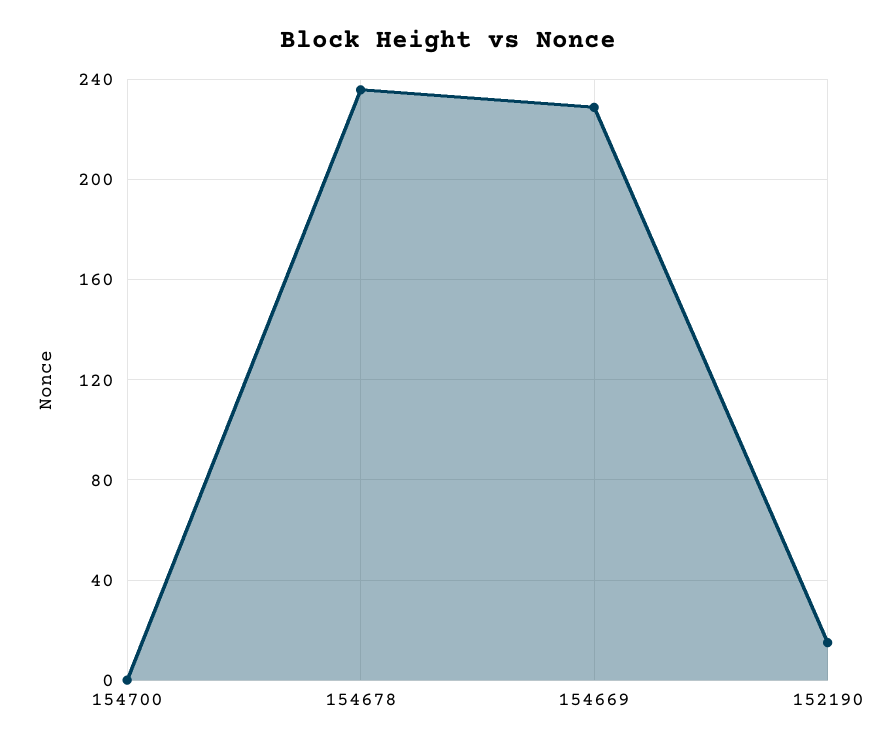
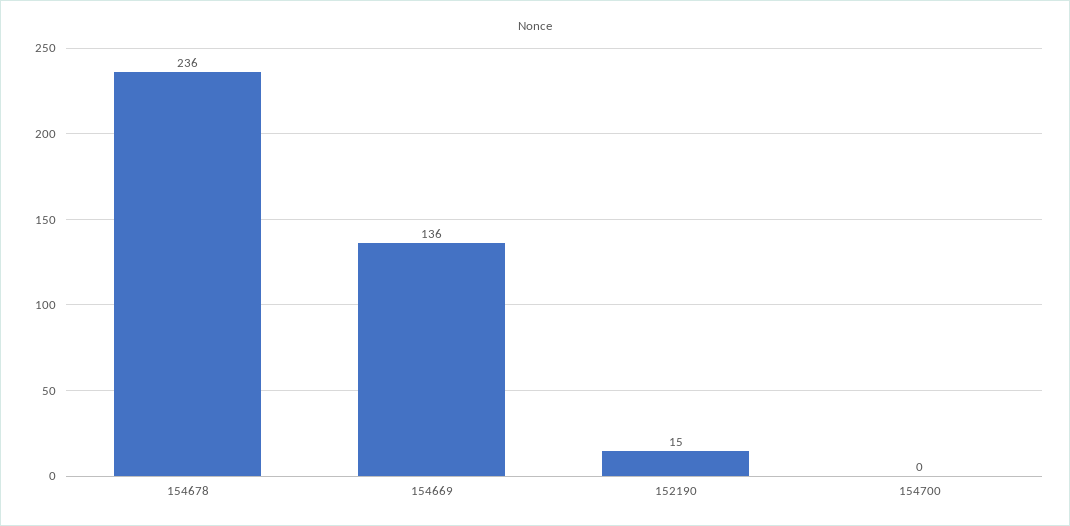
154669: 230 -> 136

